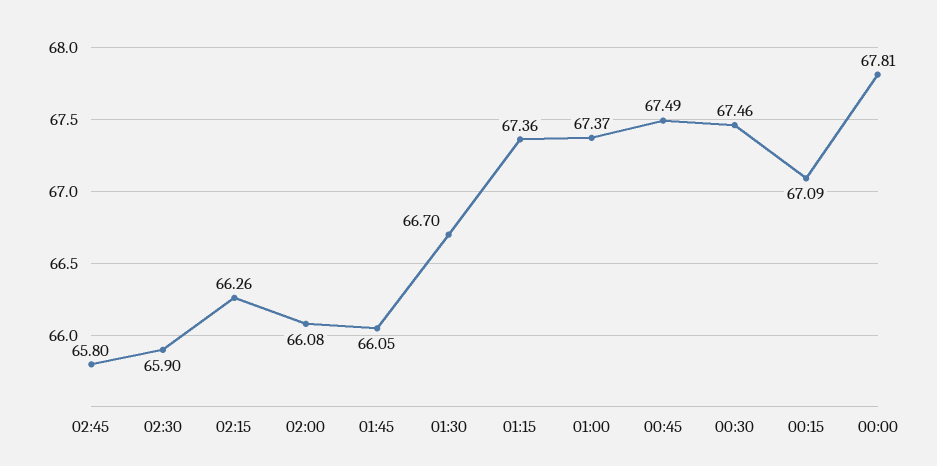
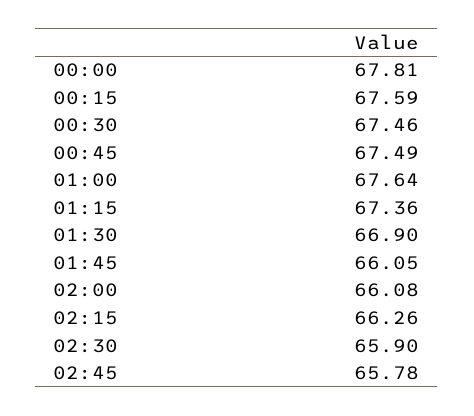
02:45: 65.8 -> 65.78
01:30: 66.7 -> 66.9
01:00: 67.37 -> 67.64
00:15: 67.09 -> 67.59

